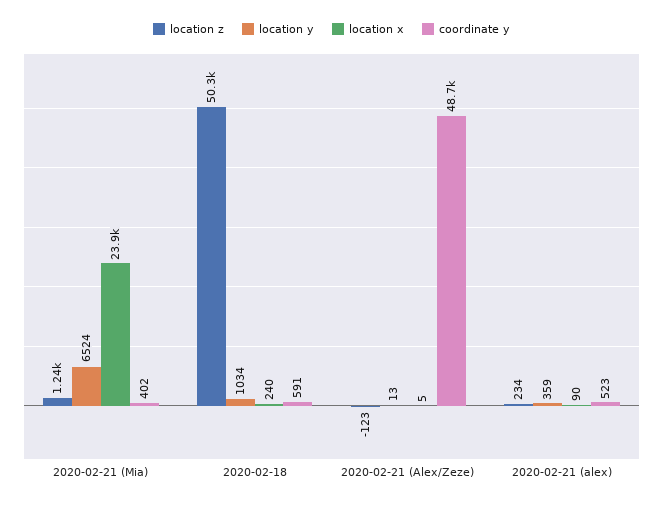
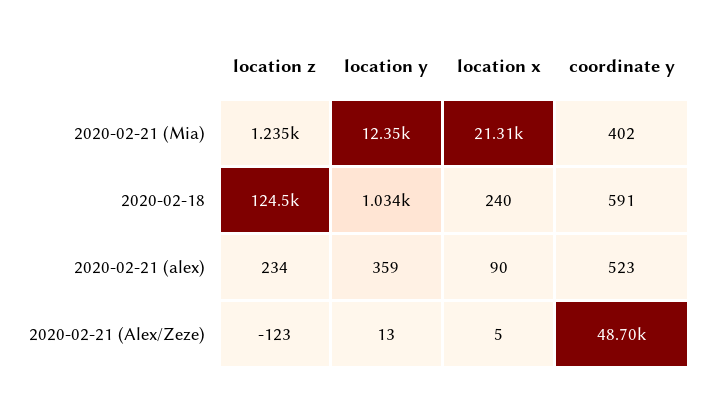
location y, 2020-02-21 (Mia): 6524 -> 12350
location x, 2020-02-21 (Mia): 23900 -> 21310
location z, 2020-02-18: 50300 -> 124500

